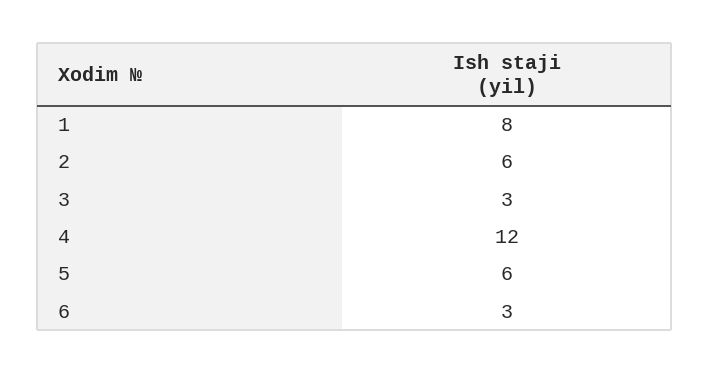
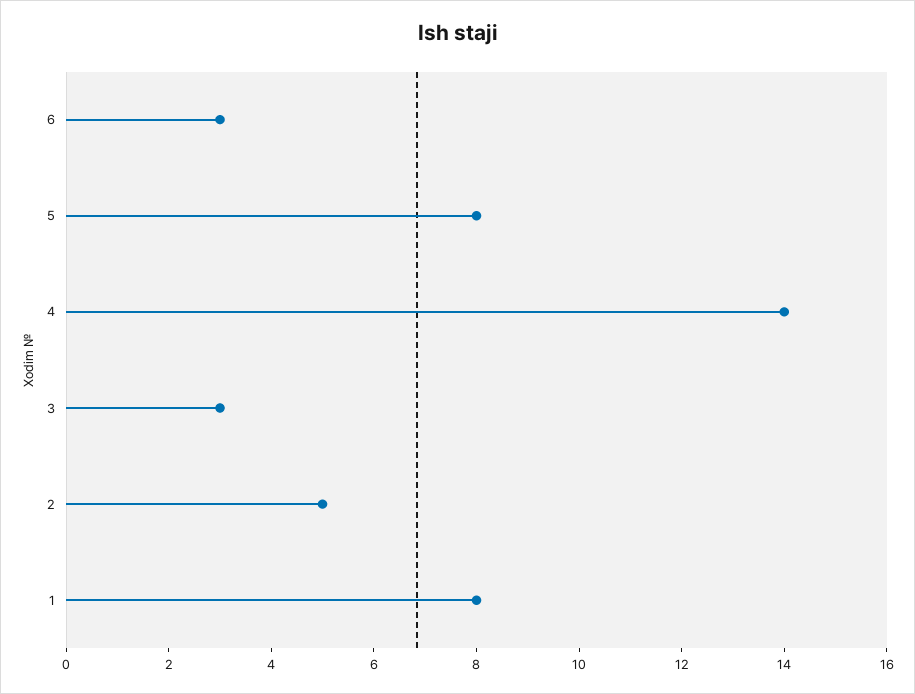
2: 6 -> 5
4: 12 -> 14
5: 6 -> 8

